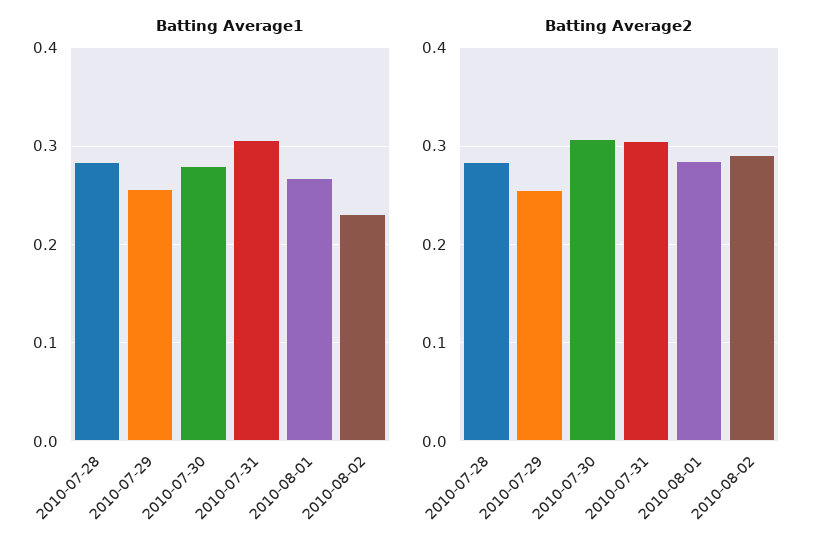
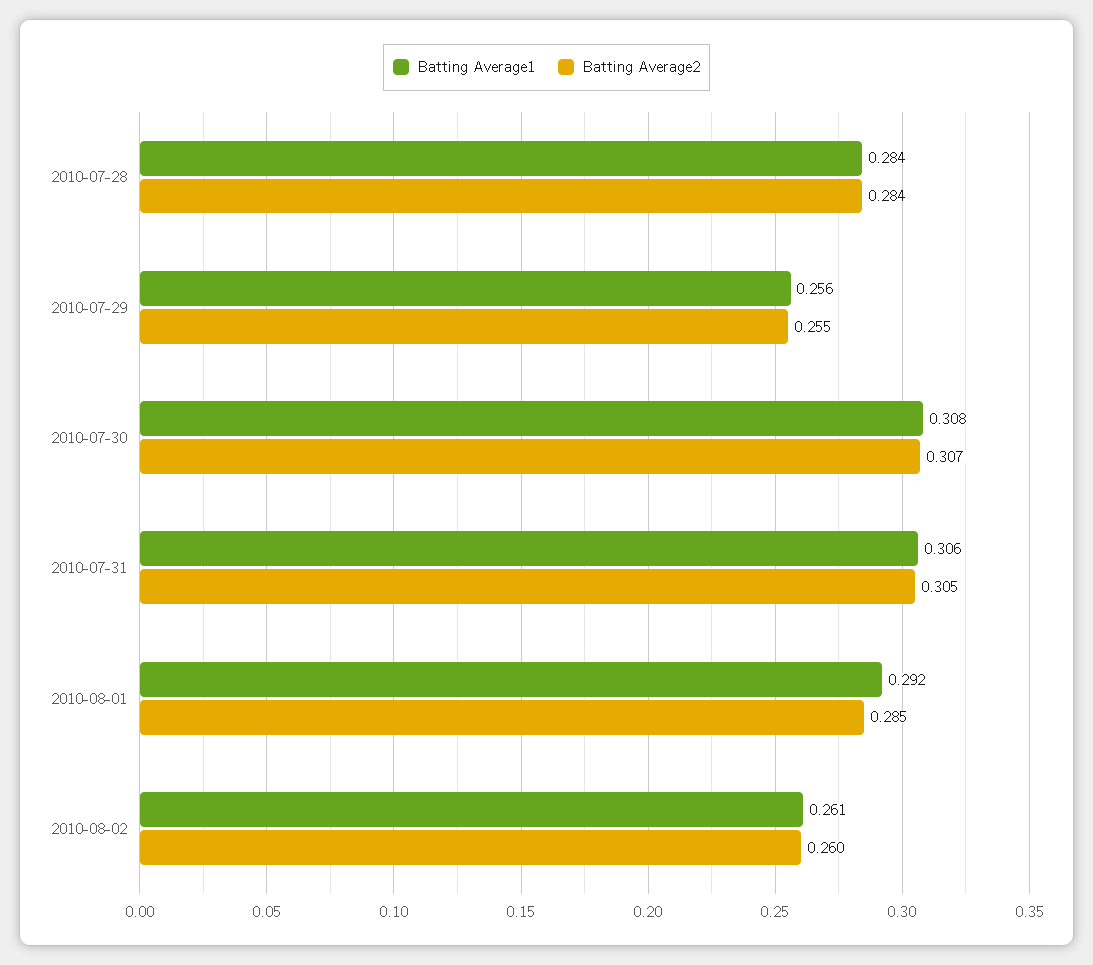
Batting Average1, 2010-07-30: 0.28 -> 0.308
Batting Average1, 2010-08-01: 0.27 -> 0.292
Batting Average1, 2010-08-02: 0.23 -> 0.261
Batting Average2, 2010-08-02: 0.29 -> 0.26

